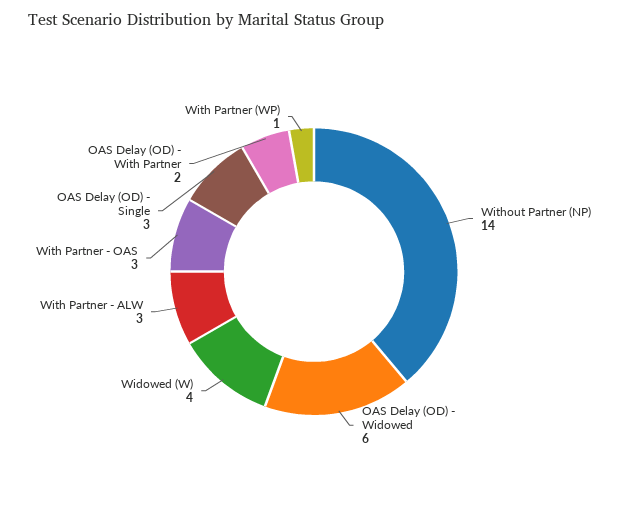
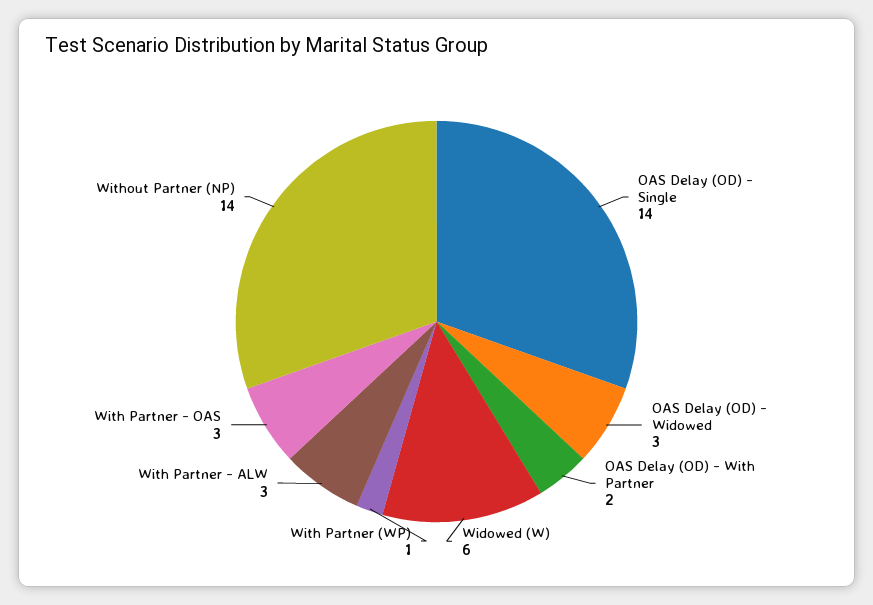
OAS Delay (OD) - Widowed: 6 -> 3
Widowed (W): 4 -> 6
OAS Delay (OD) - Single: 3 -> 14

